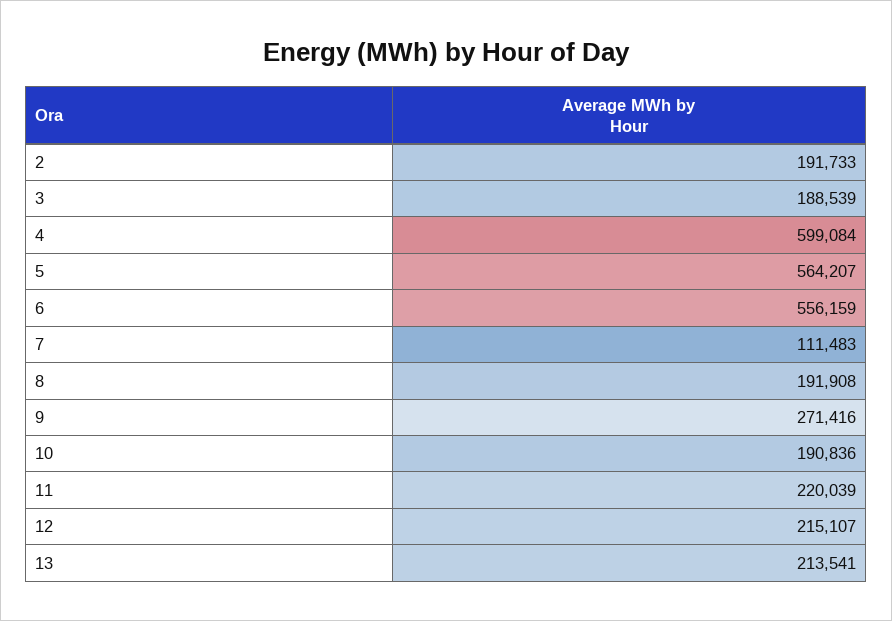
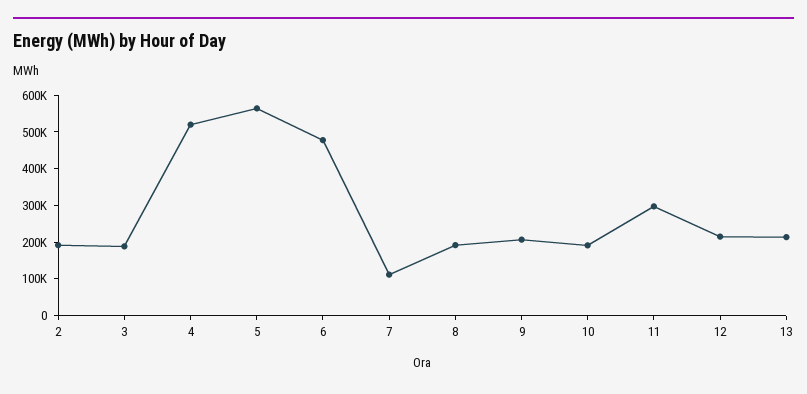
4: 599084 -> 525000
6: 556159 -> 475000
9: 271416 -> 200000
11: 220039 -> 300000

